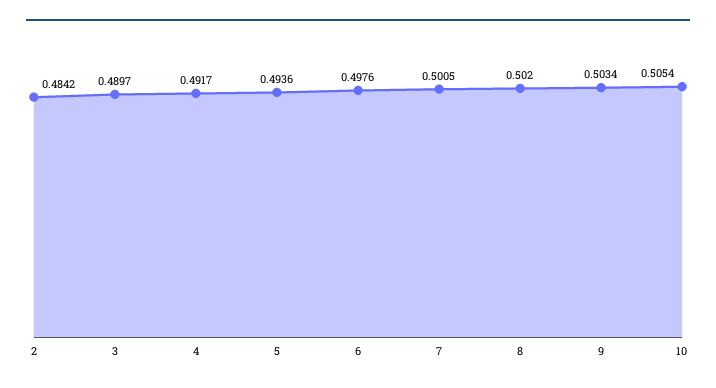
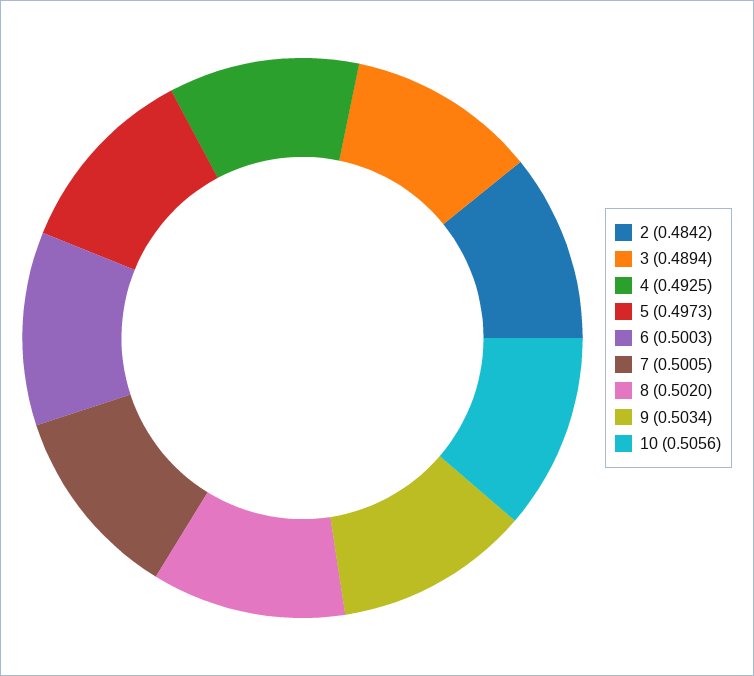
3: 0.4897 -> 0.4894
4: 0.4917 -> 0.4925
5: 0.4936 -> 0.4973
6: 0.4976 -> 0.5003
10: 0.5054 -> 0.5056

